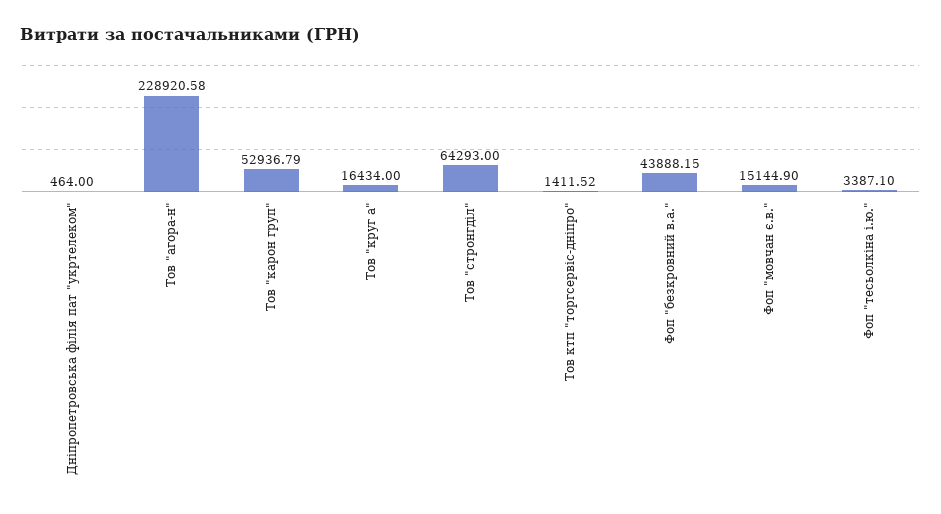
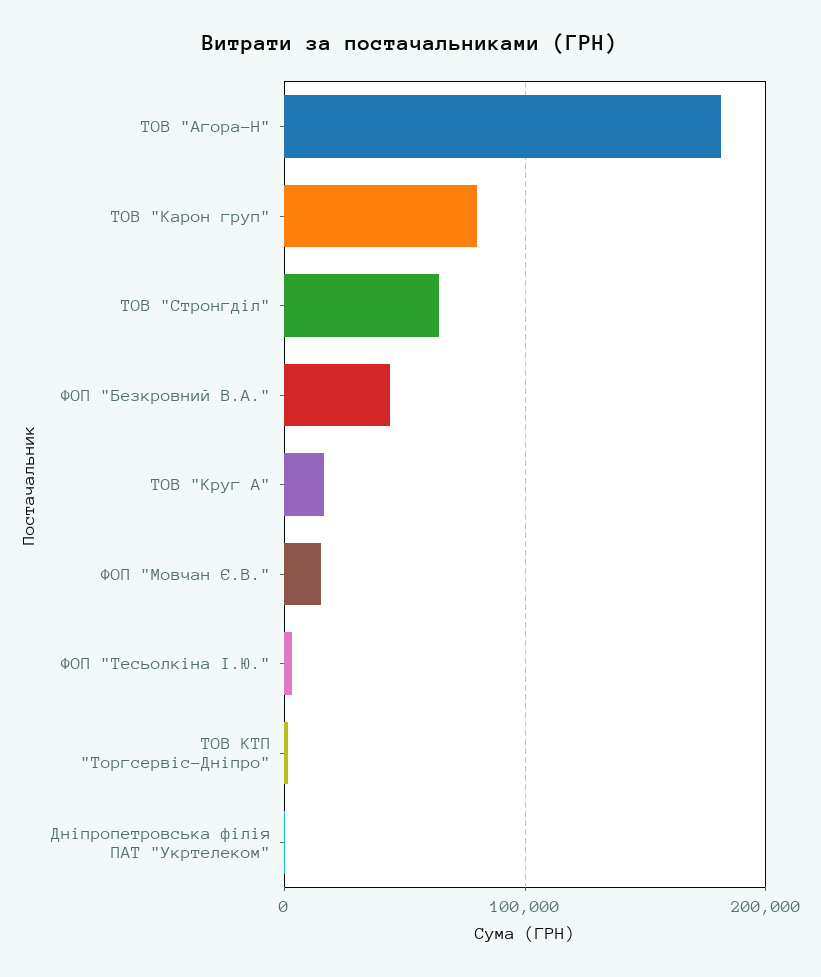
Тов "агора-н": 228920.58 -> 180000
Тов "карон груп": 52936.79 -> 80000

